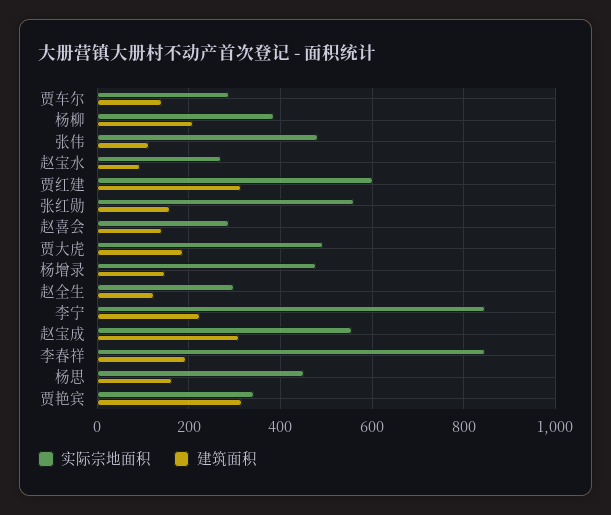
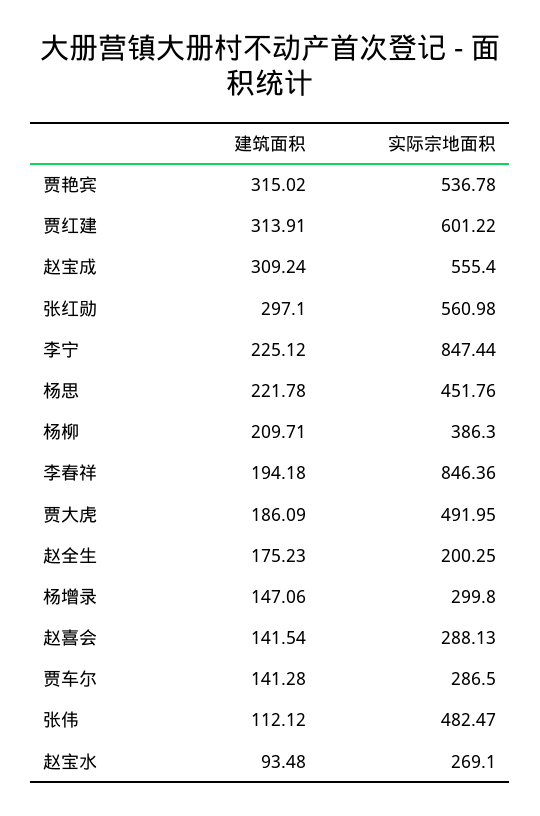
建筑面积, 张红勋: 160 -> 297.1
实际宗地面积, 杨增录: 480 -> 299.8
实际宗地面积, 赵全生: 300 -> 200.25
建筑面积, 赵全生: 120 -> 175.23
建筑面积, 杨思: 160 -> 221.78
实际宗地面积, 贾艳宾: 340 -> 536.78

